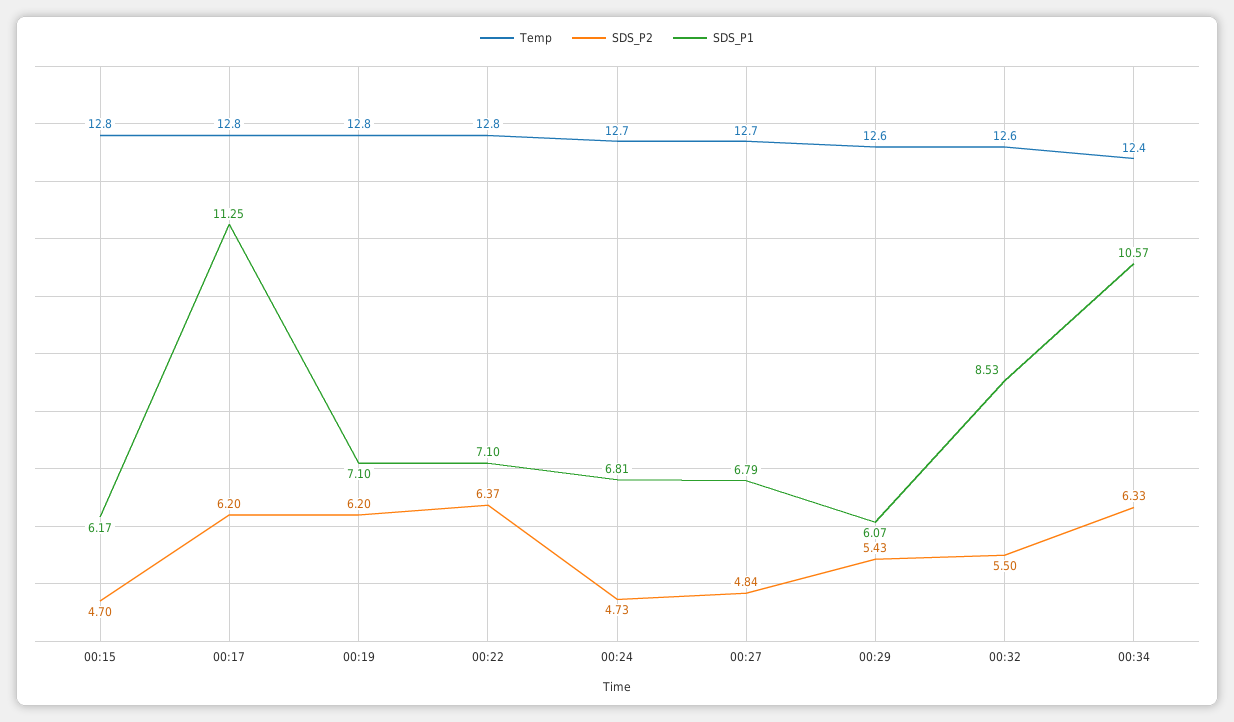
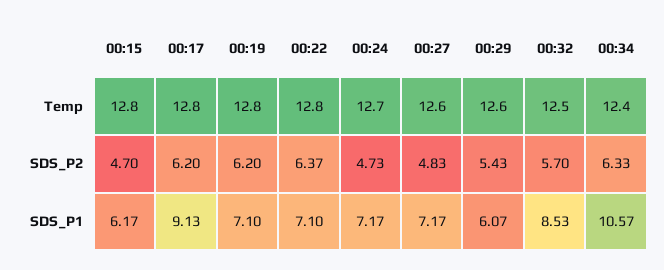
SDS_P1, 00:17: 11.25 -> 9.13
SDS_P1, 00:24: 6.81 -> 7.17
Temp, 00:27: 12.7 -> 12.6
SDS_P2, 00:27: 4.84 -> 4.83
SDS_P1, 00:27: 6.79 -> 7.17
Temp, 00:32: 12.6 -> 12.5
SDS_P2, 00:32: 5.5 -> 5.7

